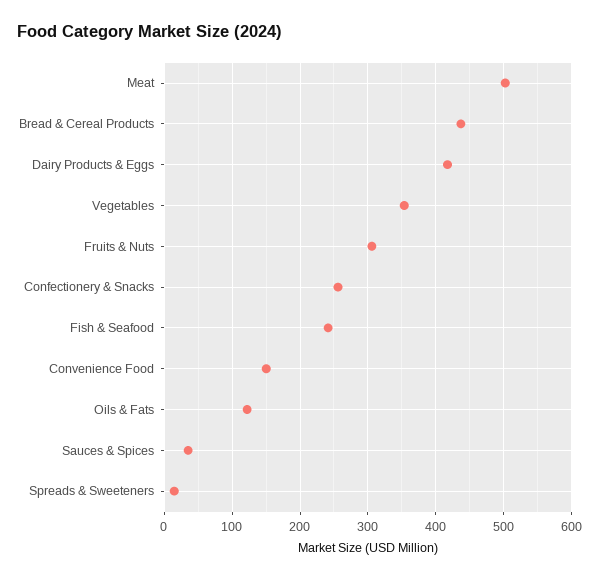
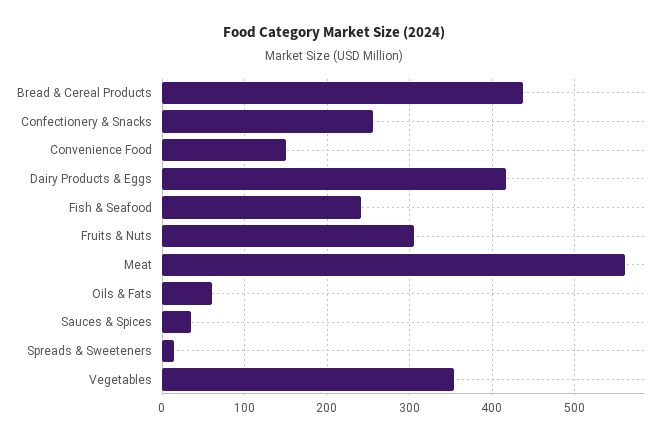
Meat: 500 -> 560
Oils & Fats: 120 -> 60

